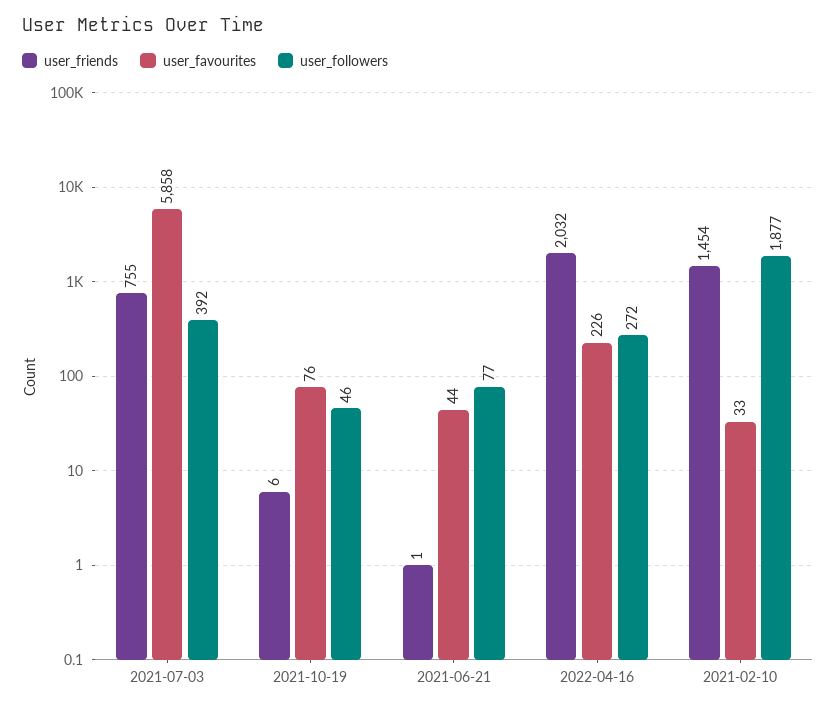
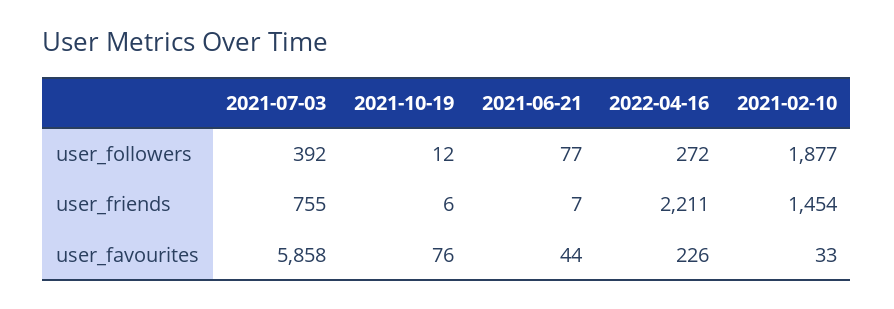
user_followers, 2021-10-19: 46 -> 12
user_friends, 2021-06-21: 1 -> 7
user_friends, 2022-04-16: 2032 -> 2211

